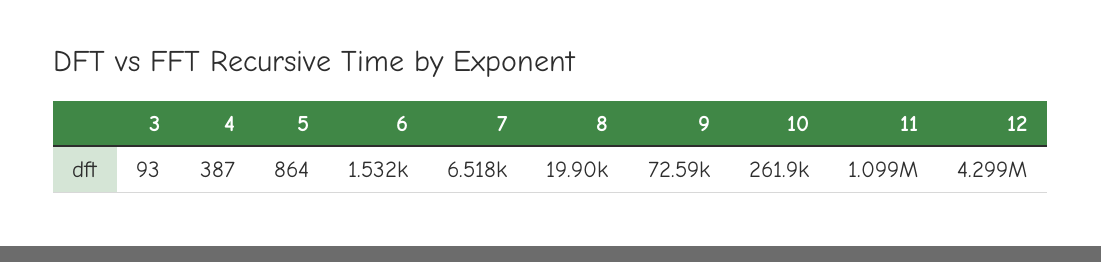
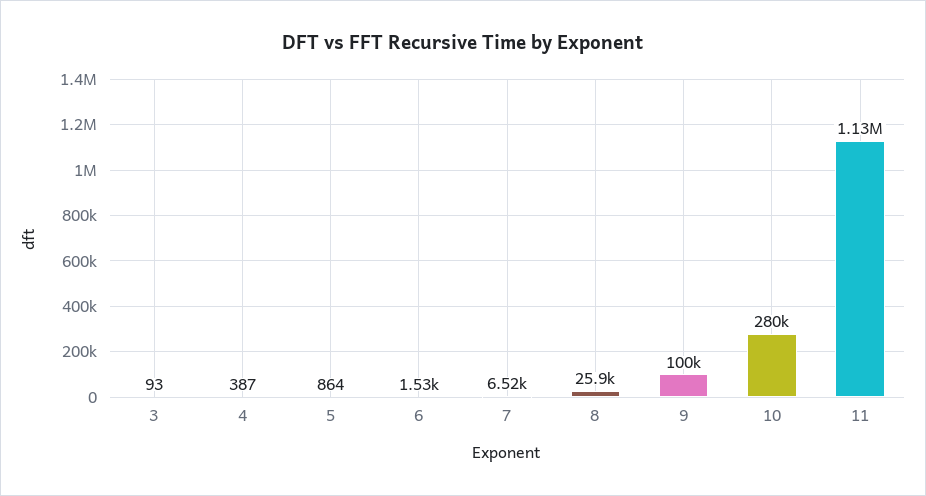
8: 19900 -> 25900
9: 72590 -> 100000
10: 261900 -> 280000
11: 1099000 -> 1130000
12: 4299000 -> none

